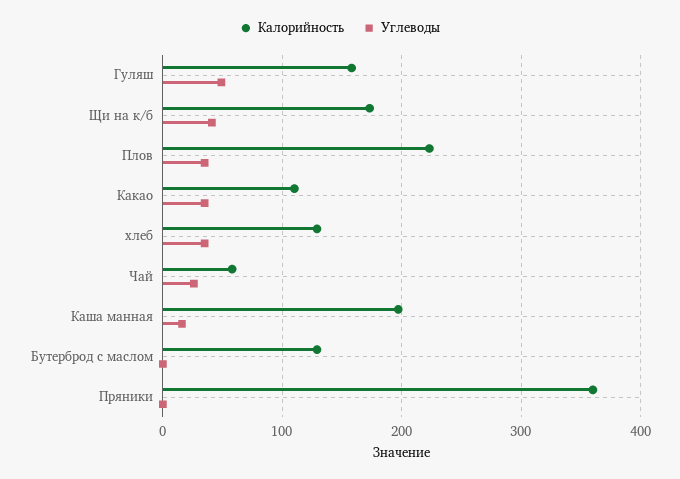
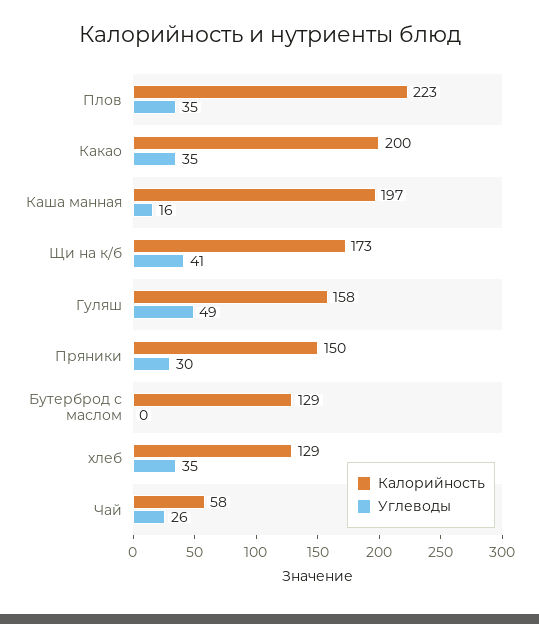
Калорийность, Какао: 110 -> 200
Калорийность, Пряники: 360 -> 150
Углеводы, Пряники: 0 -> 30

